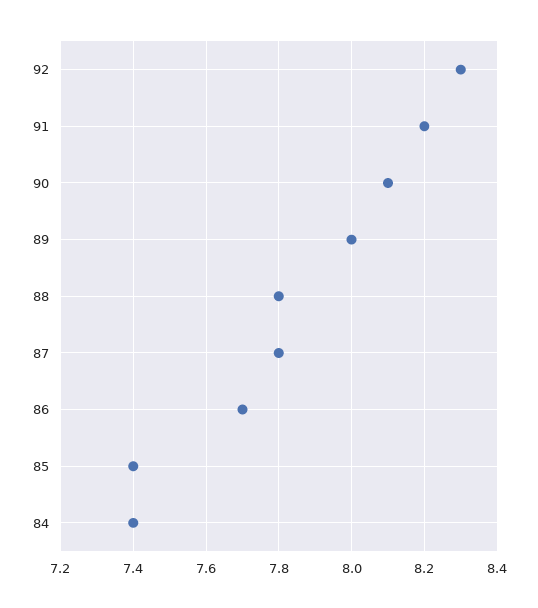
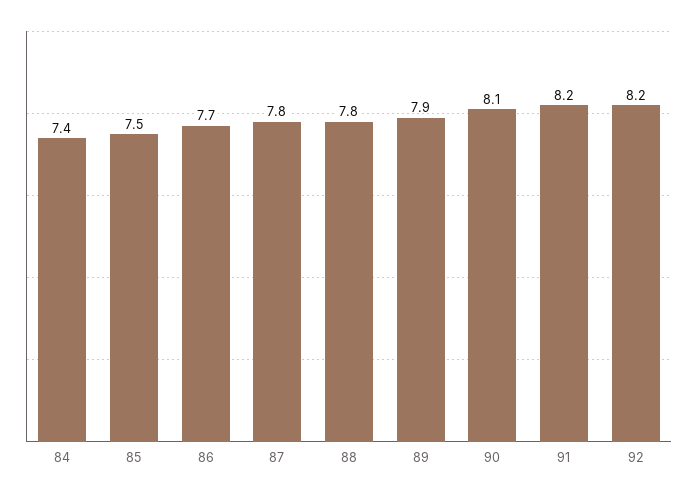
92: 8.3 -> 8.2
89: 8 -> 7.9
85: 7.4 -> 7.5

